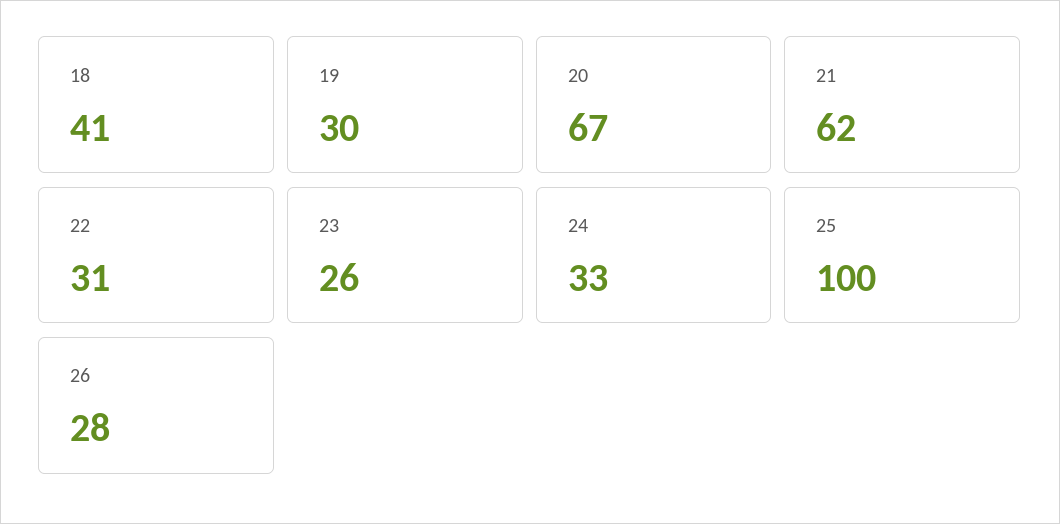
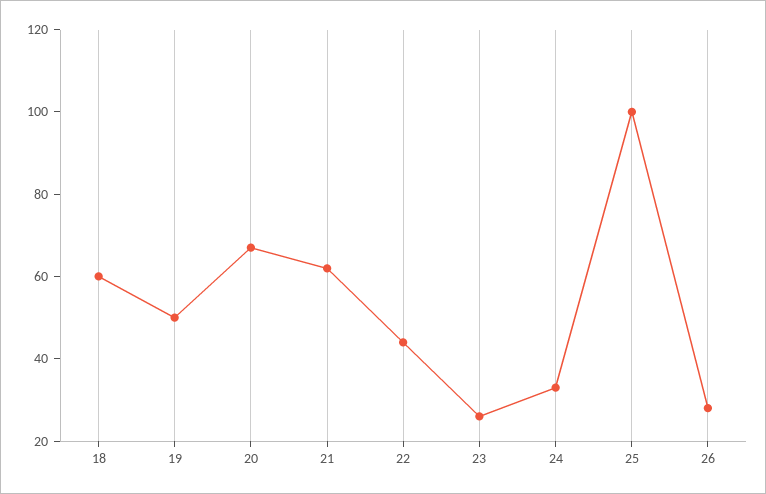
18: 41 -> 60
19: 30 -> 50
22: 31 -> 45

